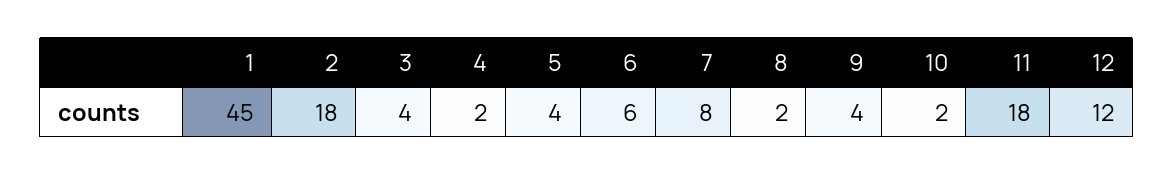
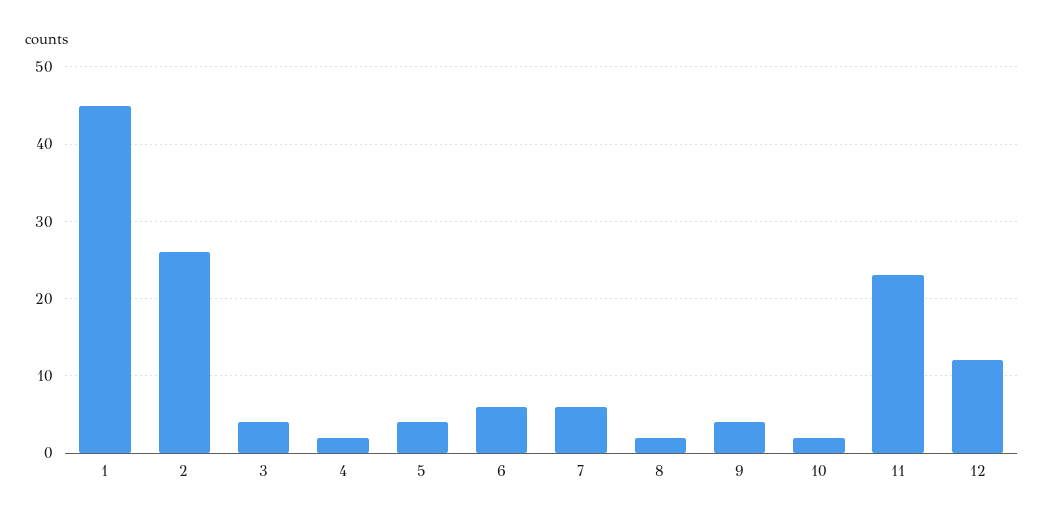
2: 18 -> 26
7: 8 -> 6
11: 18 -> 23

